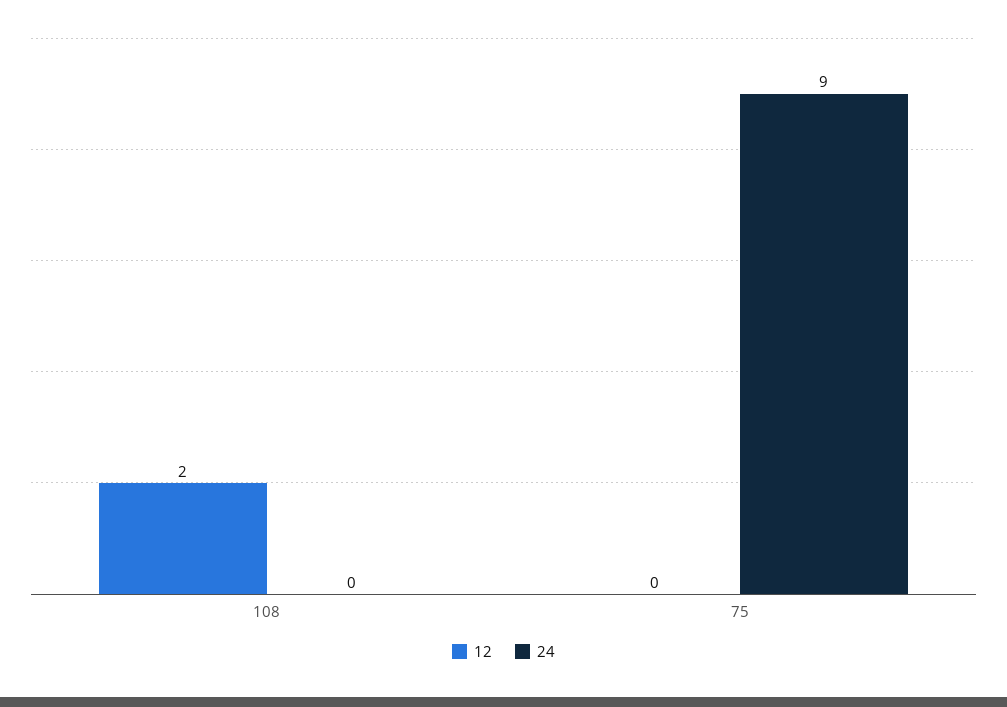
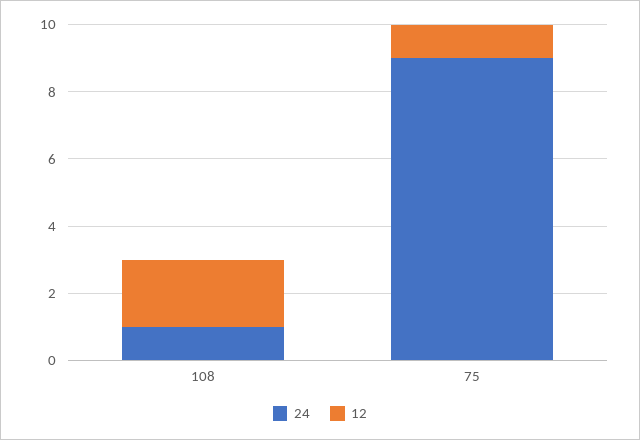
24, 108: 0 -> 1
12, 75: 0 -> 1

